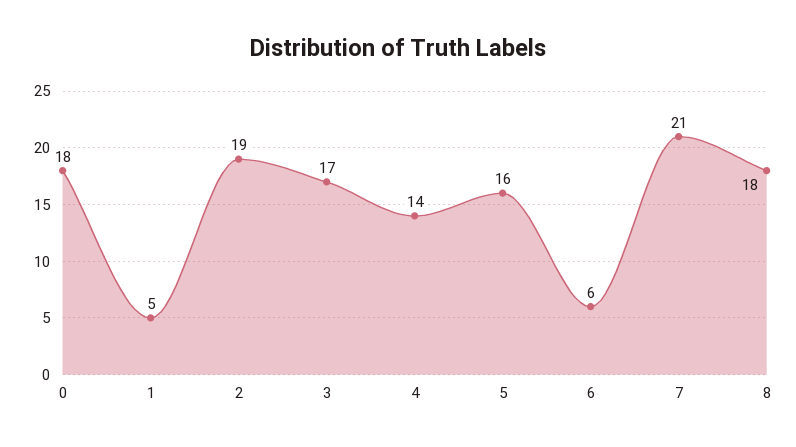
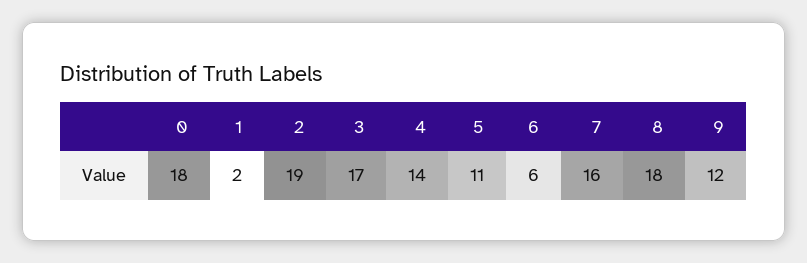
1: 5 -> 2
5: 16 -> 11
7: 21 -> 16
9: none -> 12

